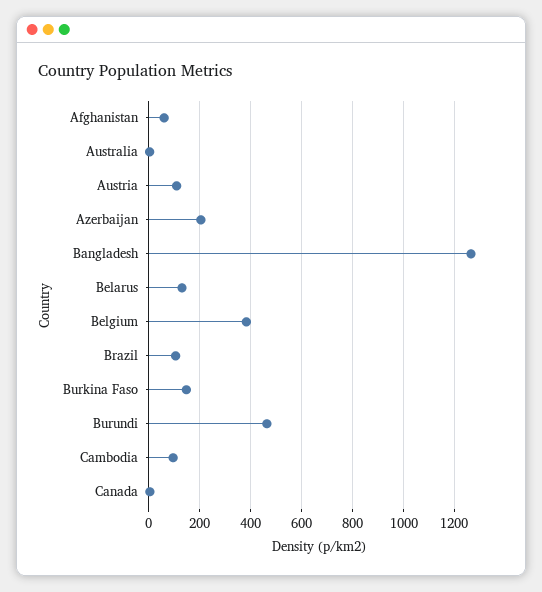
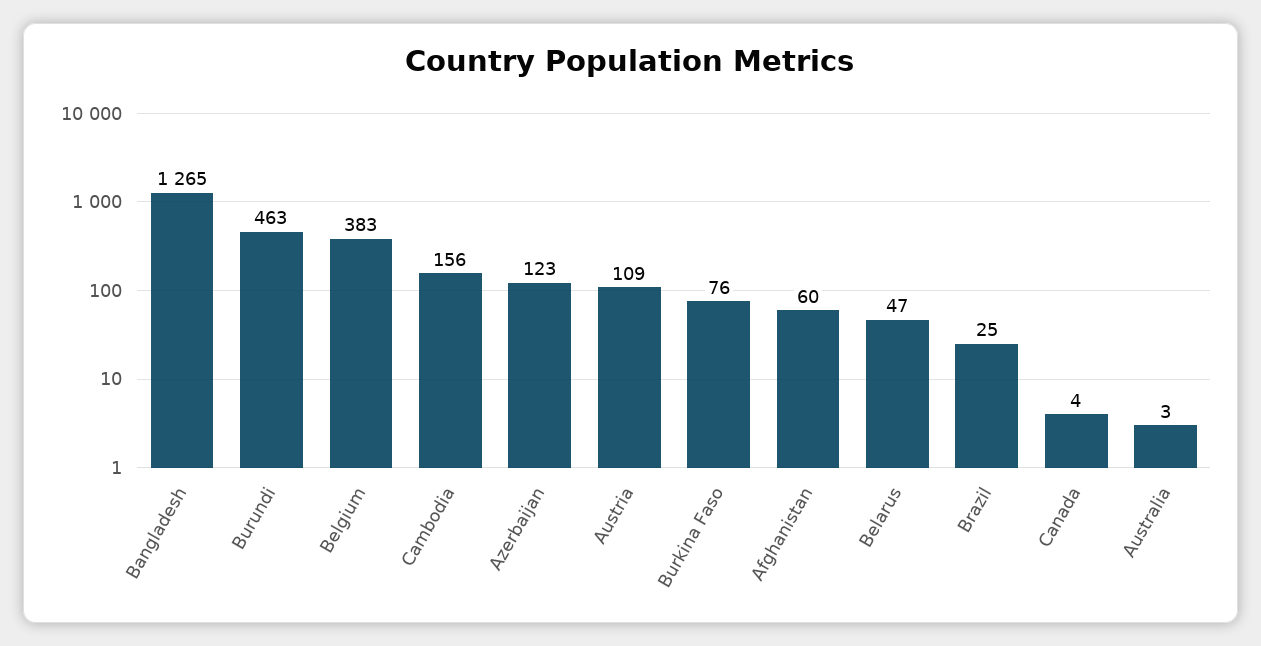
Azerbaijan: 200 -> 123
Belarus: 125 -> 47
Brazil: 100 -> 25
Burkina Faso: 150 -> 76
Cambodia: 100 -> 156

